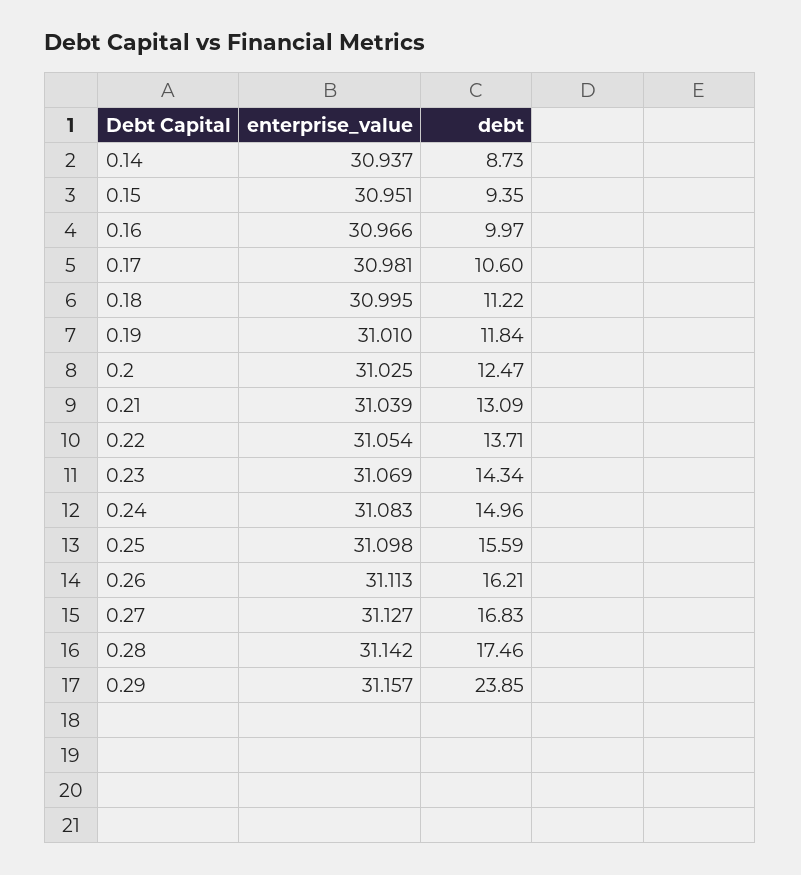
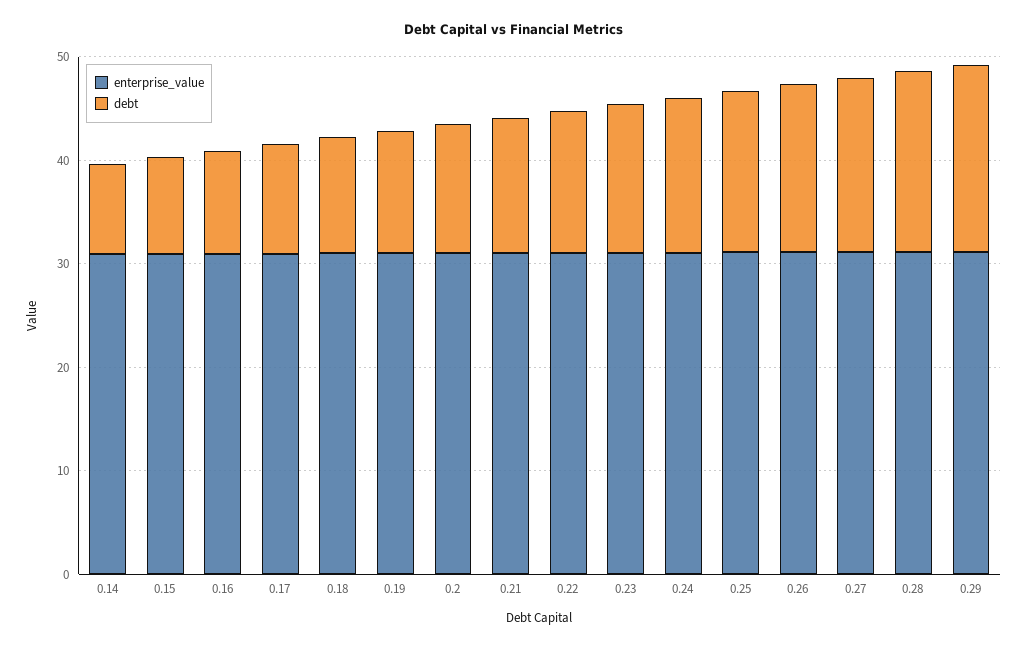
debt, 0.29: 23.85 -> 18

